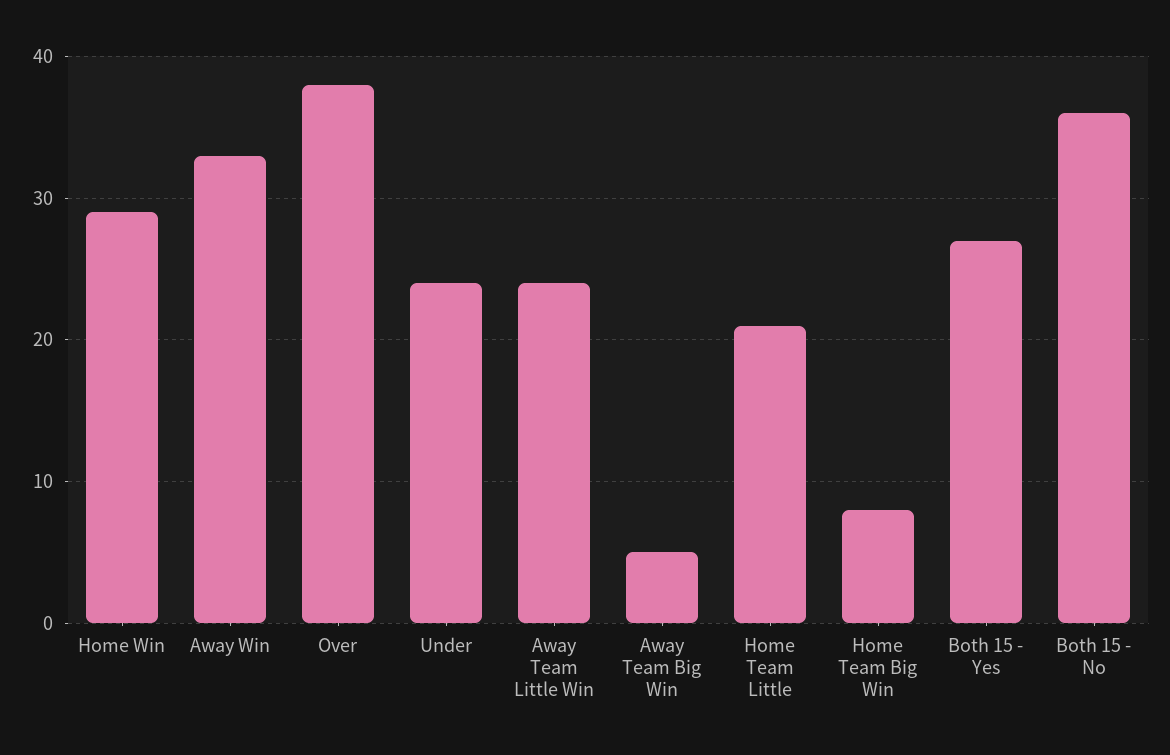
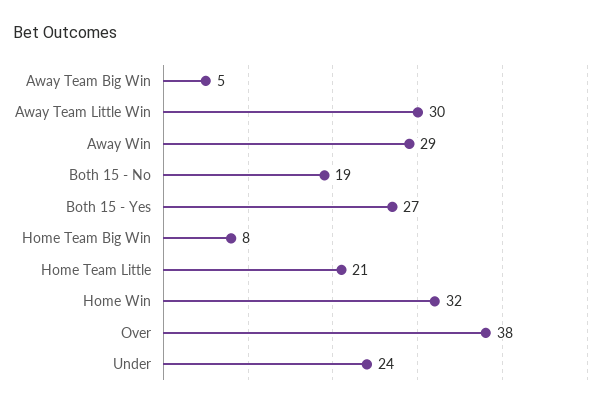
Home Win: 29 -> 32
Away Win: 33 -> 29
Away Team Little Win: 24 -> 30
Both 15 - No: 36 -> 19

